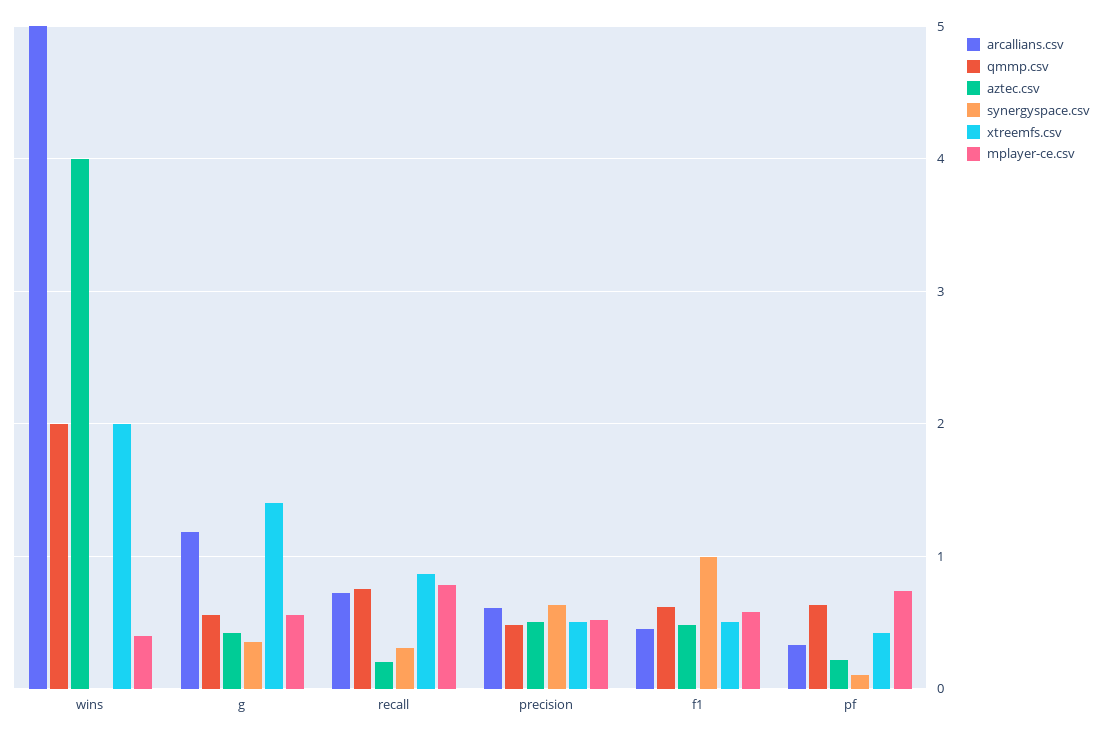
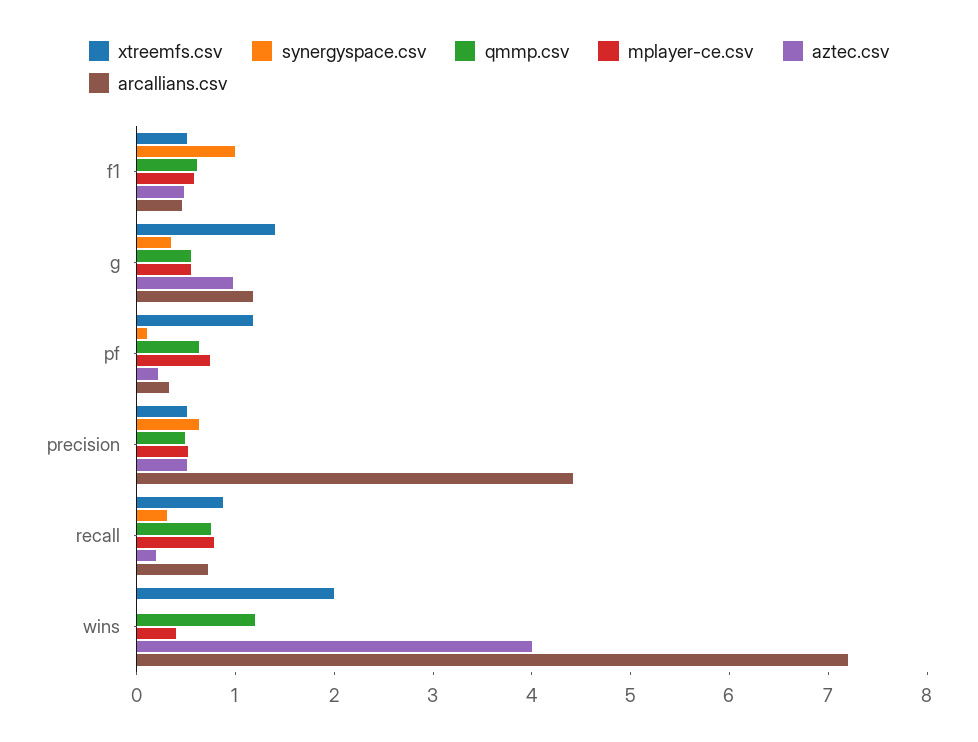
arcallians.csv, wins: 5 -> 7.2
qmmp.csv, wins: 2 -> 1.2
aztec.csv, g: 0.4 -> 1
arcallians.csv, precision: 0.6 -> 4.4
xtreemfs.csv, pf: 0.4 -> 1.2

